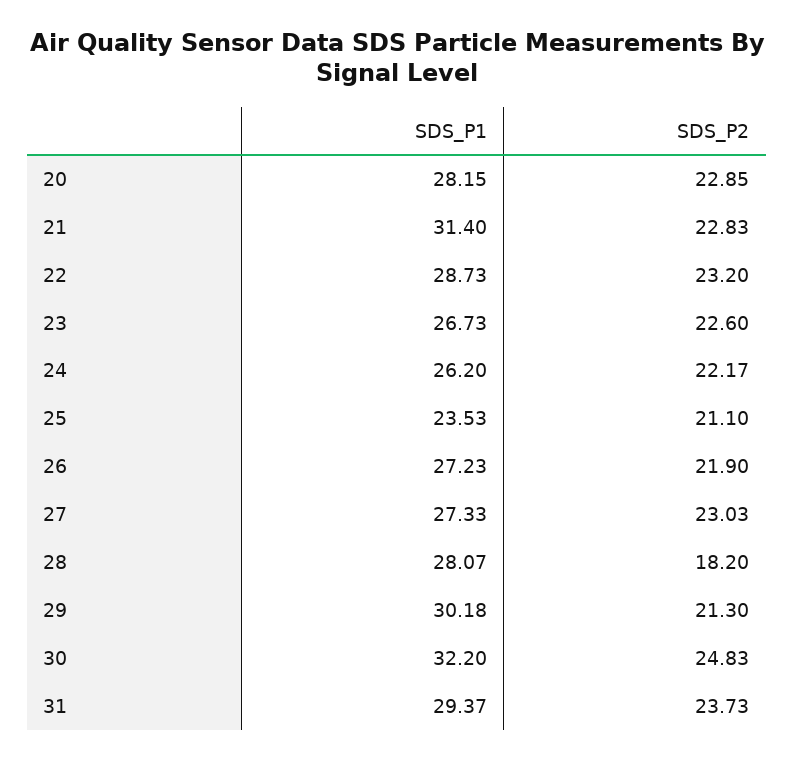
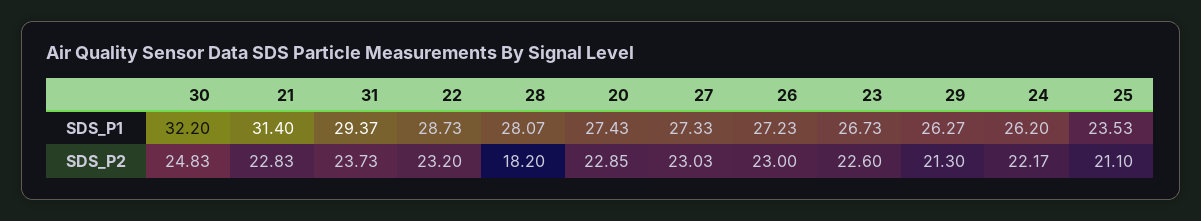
SDS_P1, 20: 28.15 -> 27.43
SDS_P2, 26: 21.9 -> 23
SDS_P1, 29: 30.18 -> 26.27

